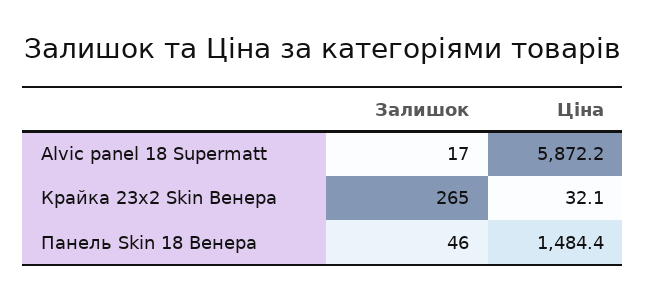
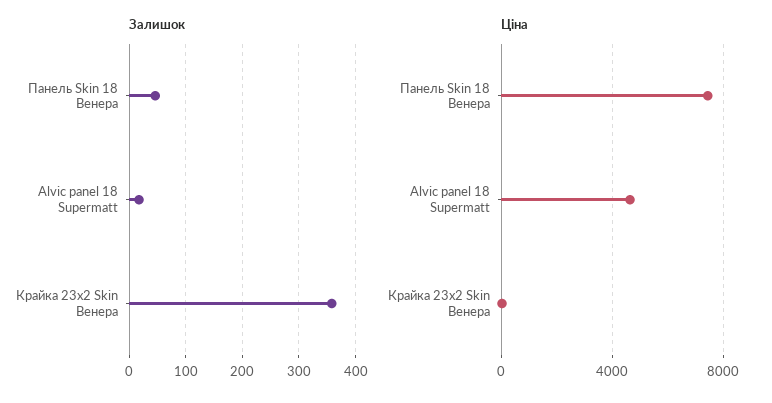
Ціна, Alvic panel 18 Supermatt: 5872.2 -> 4500
Залишок, Крайка 23x2 Skin Венера: 265 -> 360
Ціна, Панель Skin 18 Венера: 1484.4 -> 7500

